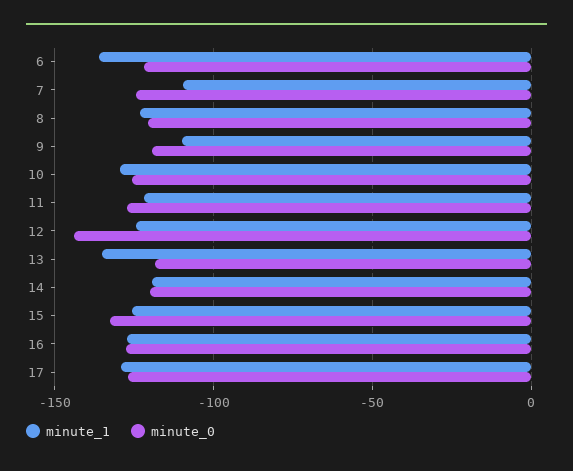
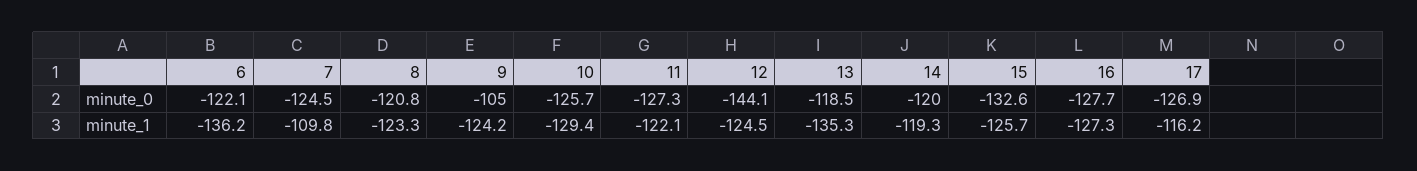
minute_1, 9: -110 -> -124.2
minute_0, 9: -120 -> -105
minute_1, 17: -130 -> -116.2

